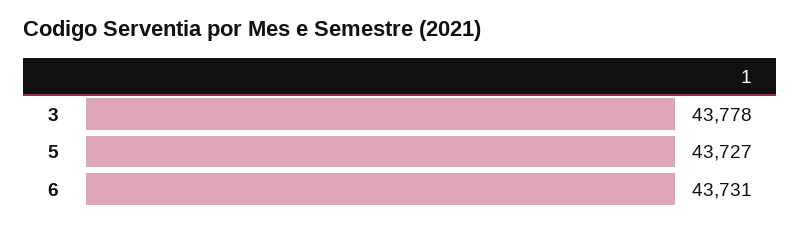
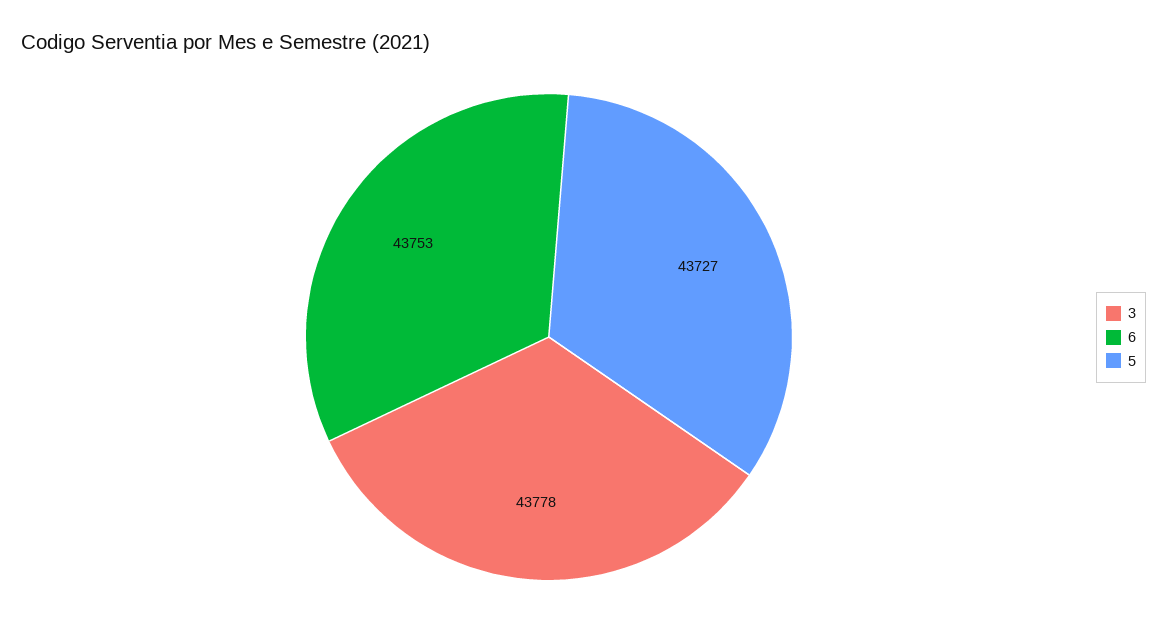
6: 43731 -> 43753

